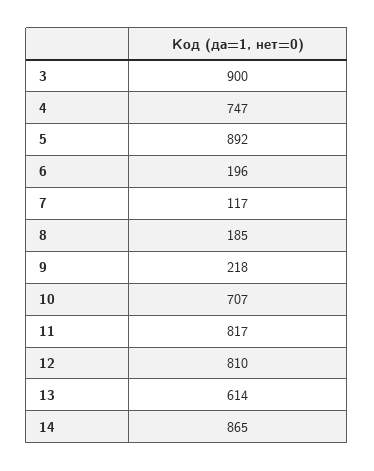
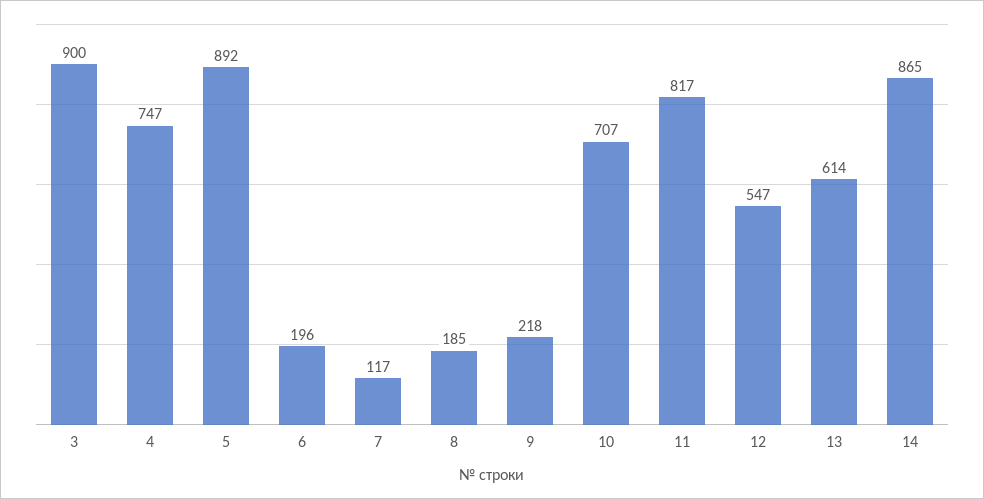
12: 810 -> 547

